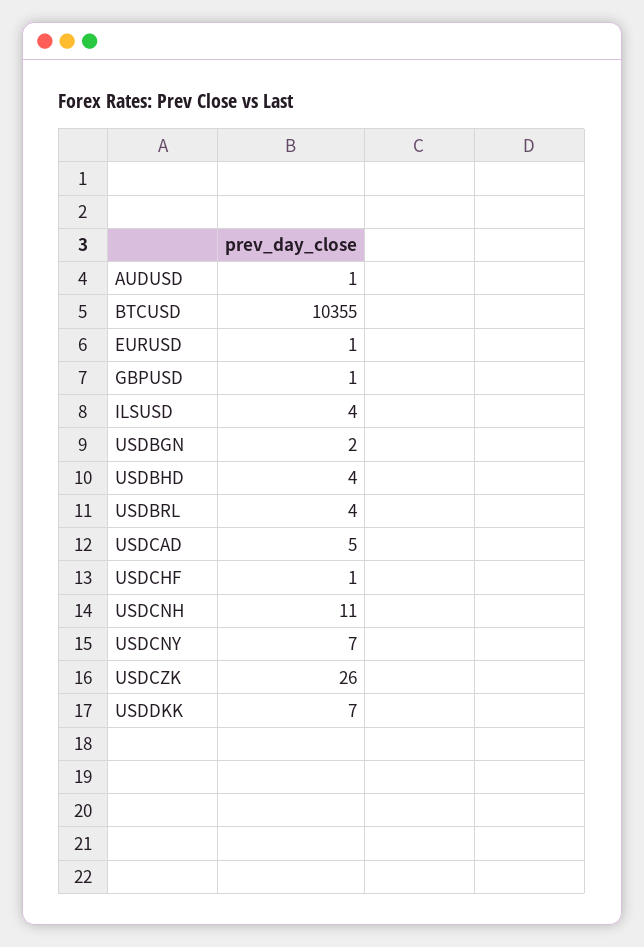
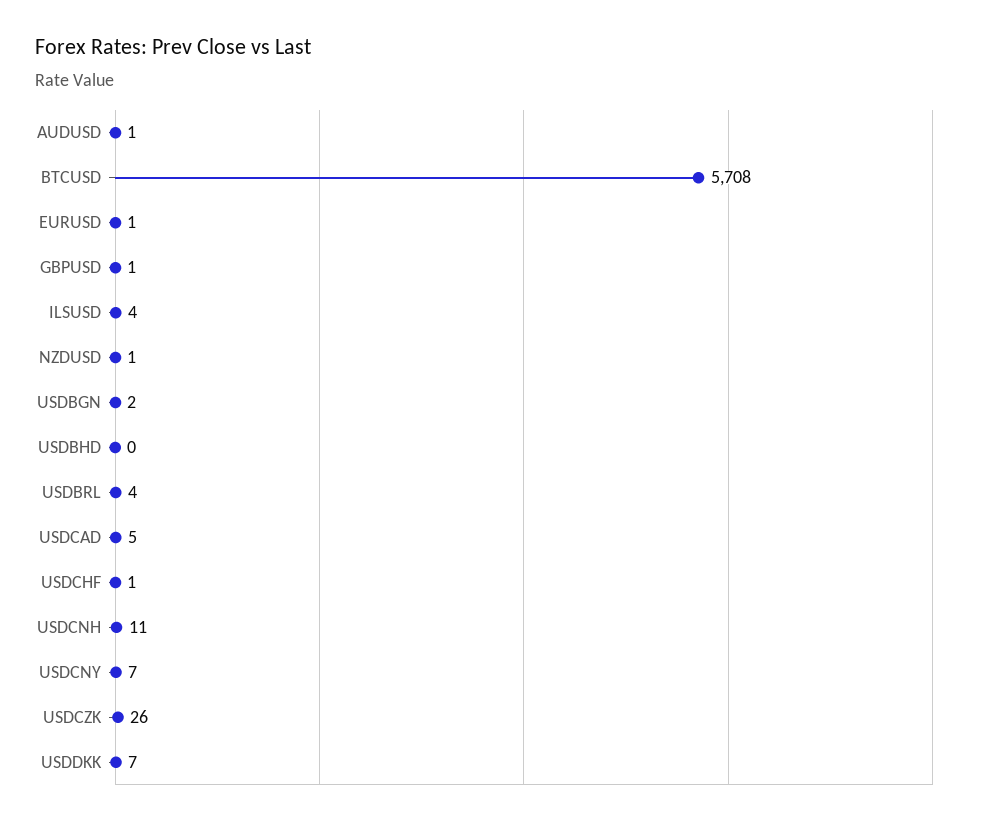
BTCUSD: 10355 -> 5708
USDBHD: 4 -> 0
NZDUSD: none -> 1

